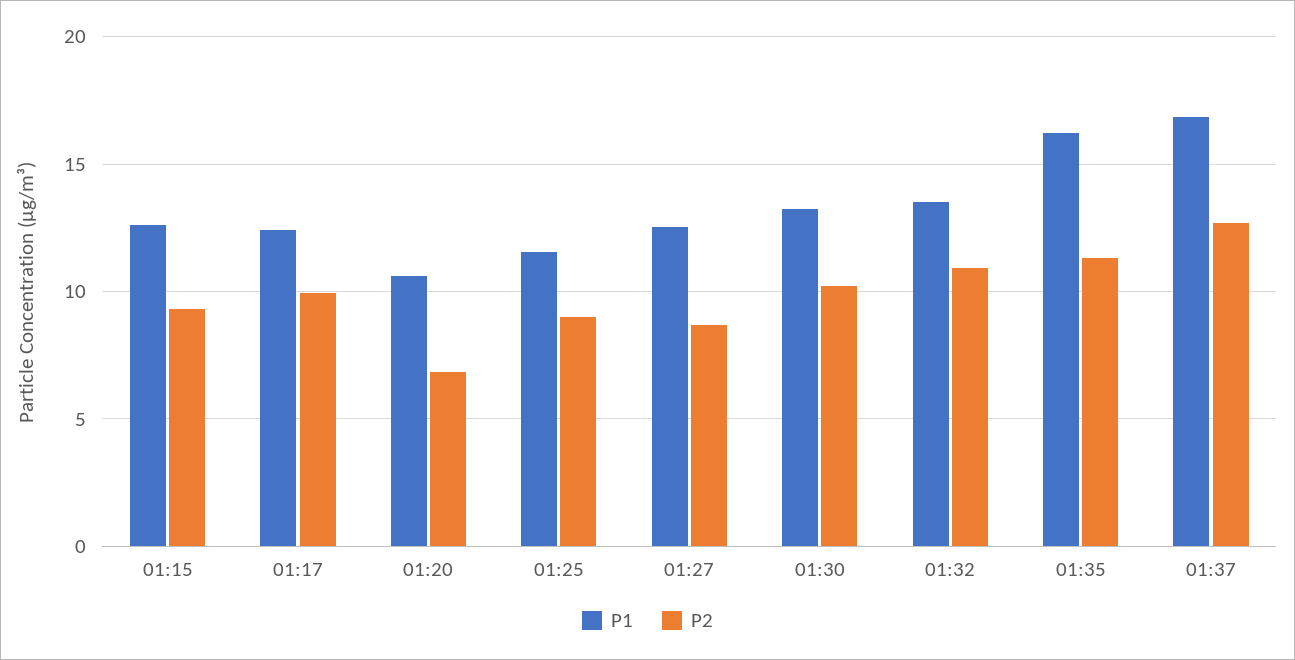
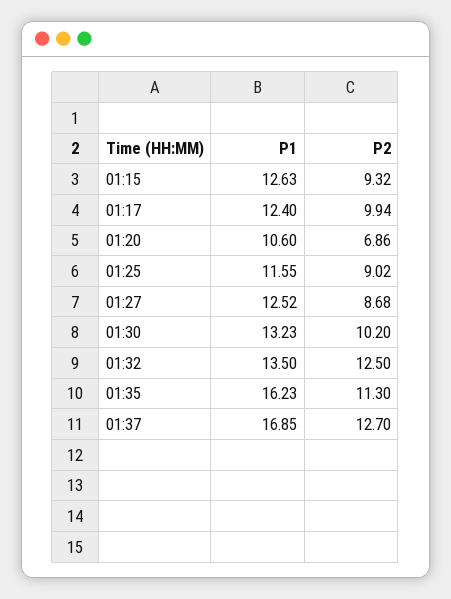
P2, 01:32: 11 -> 12.5

